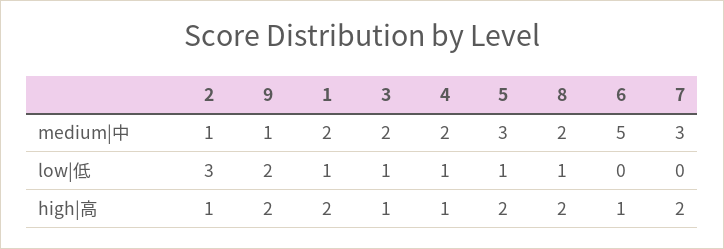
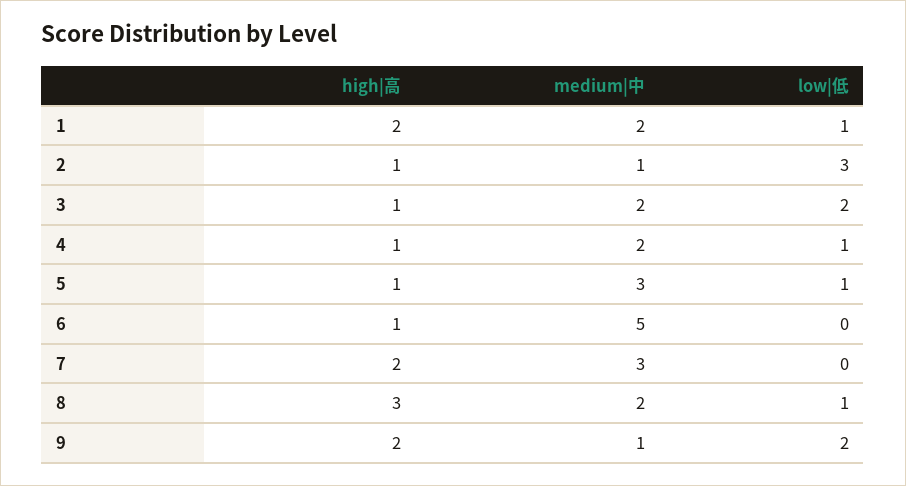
3, low|低: 1 -> 2
5, high|高: 2 -> 1
8, high|高: 2 -> 3

